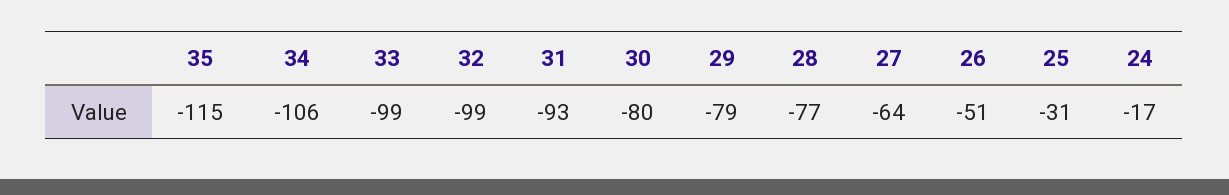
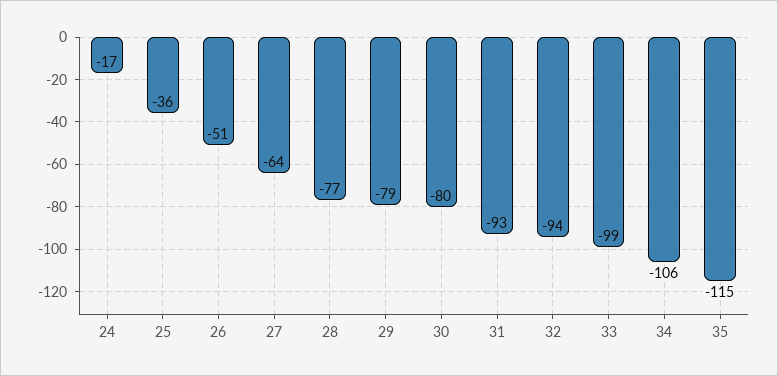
32: -99 -> -94
25: -31 -> -36

